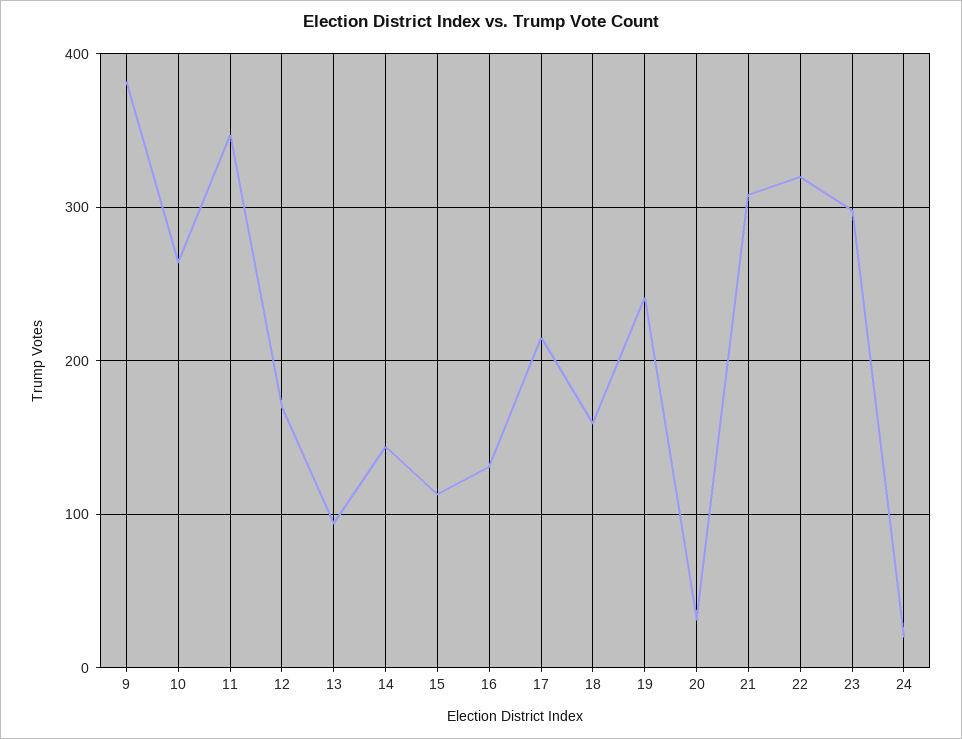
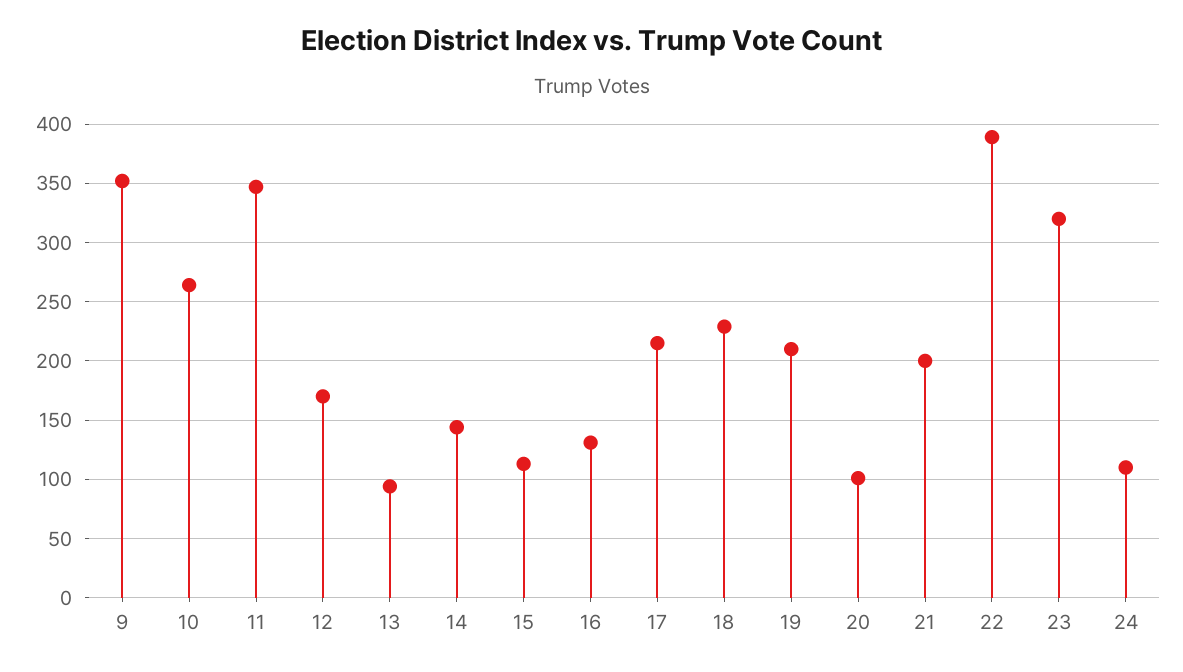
9: 380 -> 350
18: 160 -> 230
19: 240 -> 210
20: 30 -> 100
21: 310 -> 200
22: 320 -> 390
23: 300 -> 320
24: 20 -> 110

